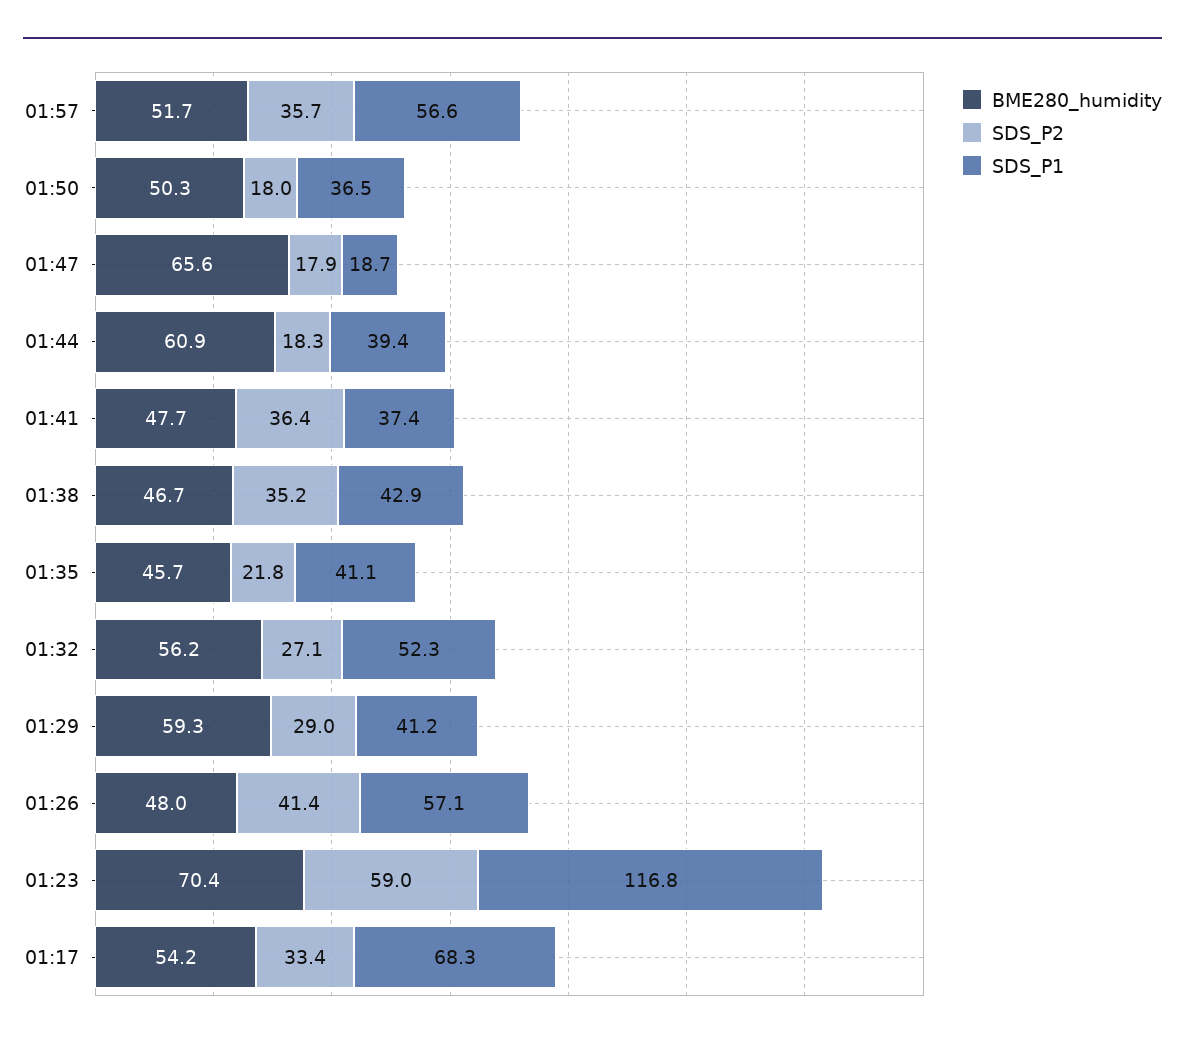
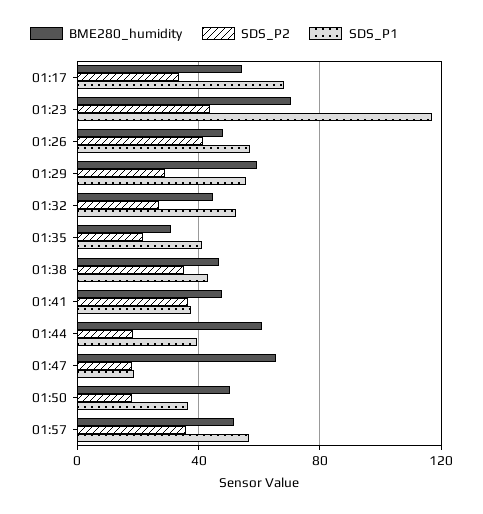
BME280_humidity, 01:35: 45.7 -> 30
BME280_humidity, 01:32: 56.2 -> 45
SDS_P1, 01:29: 41.2 -> 55
SDS_P2, 01:23: 59 -> 45

